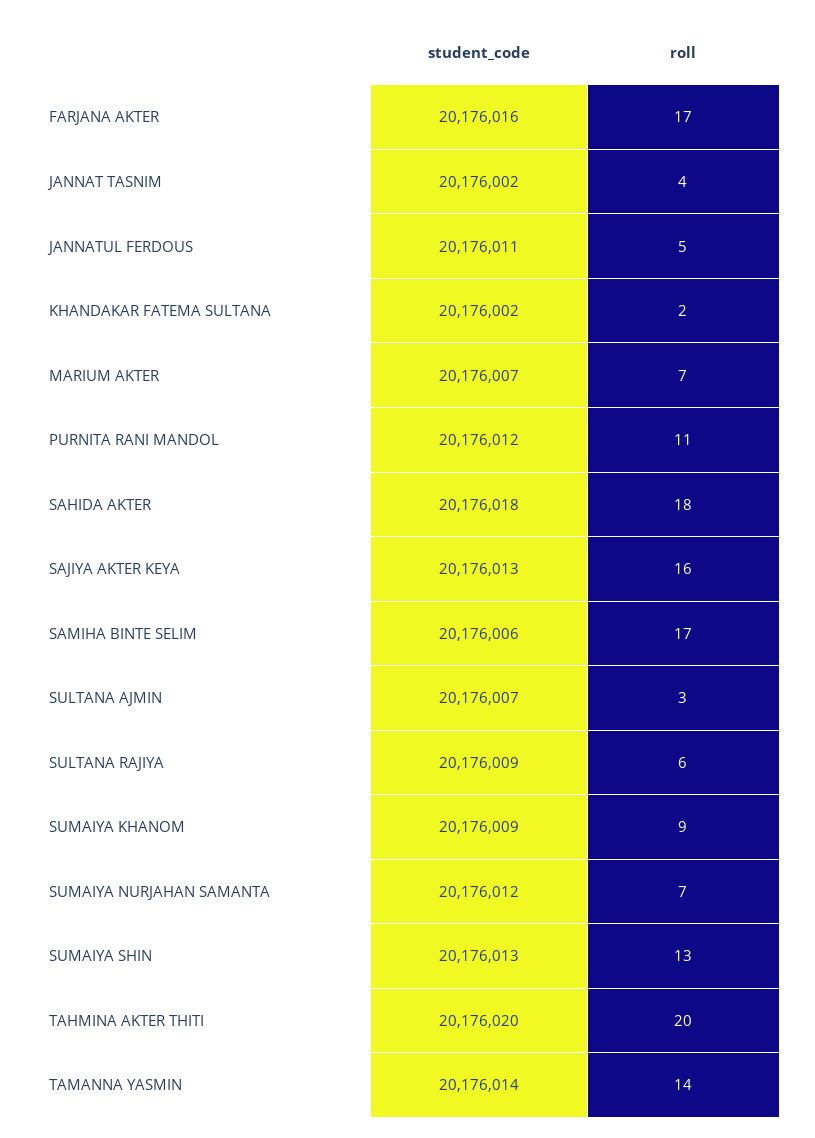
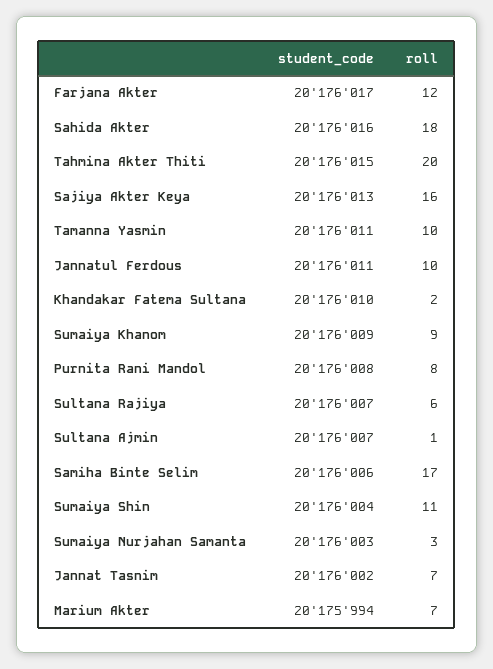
student_code, FARJANA AKTER: 20176016 -> 20176017
roll, FARJANA AKTER: 17 -> 12
roll, JANNAT TASNIM: 4 -> 7
roll, JANNATUL FERDOUS: 5 -> 10
student_code, KHANDAKAR FATEMA SULTANA: 20176002 -> 20176010
student_code, MARIUM AKTER: 20176007 -> 20175994
student_code, PURNITA RANI MANDOL: 20176012 -> 20176008
roll, PURNITA RANI MANDOL: 11 -> 8
student_code, SAHIDA AKTER: 20176018 -> 20176016
roll, SULTANA AJMIN: 3 -> 1
student_code, SULTANA RAJIYA: 20176009 -> 20176007
student_code, SUMAIYA NURJAHAN SAMANTA: 20176012 -> 20176003
roll, SUMAIYA NURJAHAN SAMANTA: 7 -> 3
student_code, SUMAIYA SHIN: 20176013 -> 20176004
roll, SUMAIYA SHIN: 13 -> 11
student_code, TAHMINA AKTER THITI: 20176020 -> 20176015
student_code, TAMANNA YASMIN: 20176014 -> 20176011
roll, TAMANNA YASMIN: 14 -> 10

